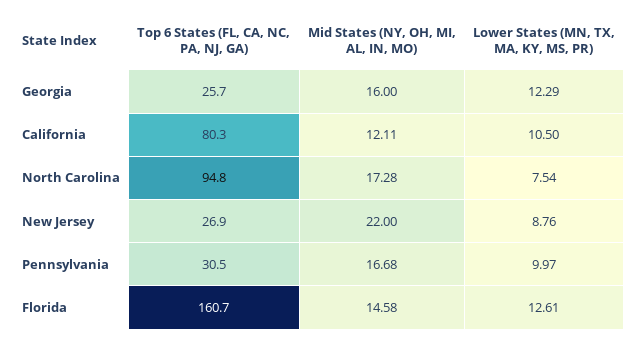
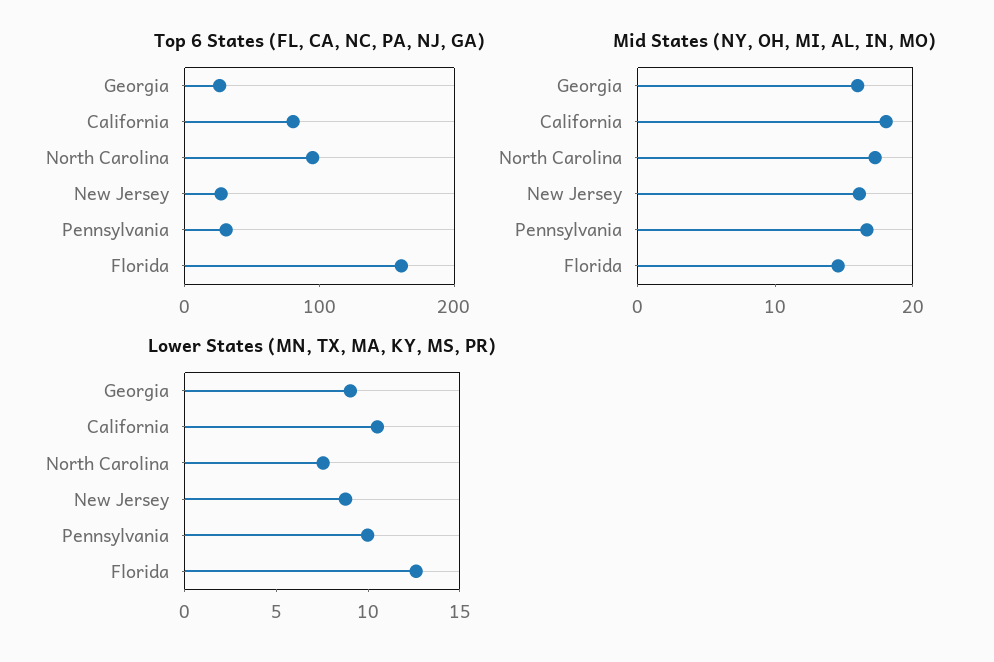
Lower States (MN, TX, MA, KY, MS, PR), Georgia: 12.29 -> 9
Mid States (NY, OH, MI, AL, IN, MO), California: 12.11 -> 18
Mid States (NY, OH, MI, AL, IN, MO), New Jersey: 22 -> 16

